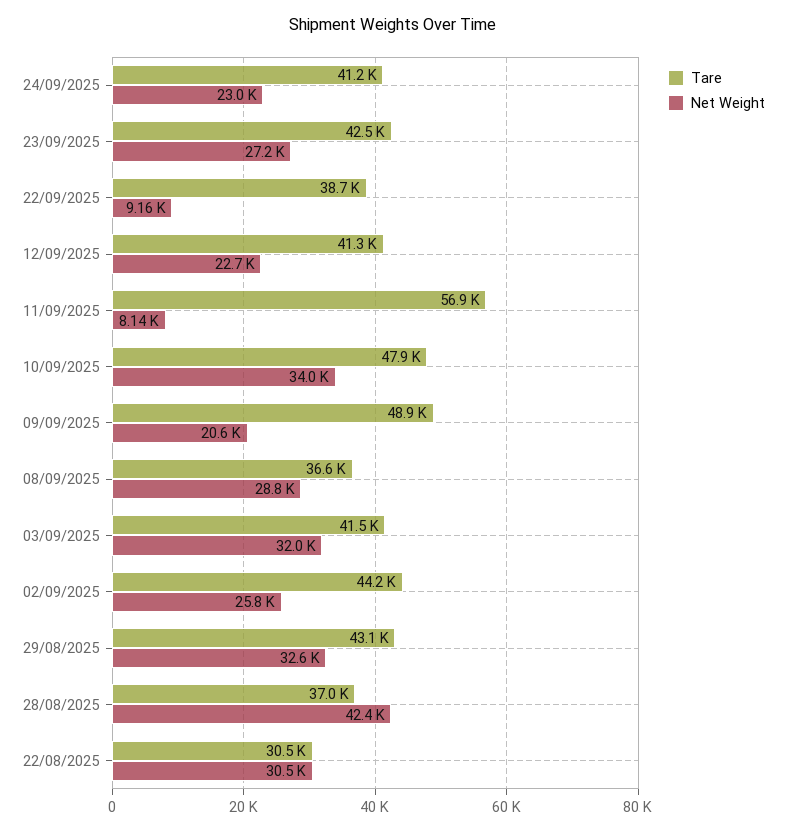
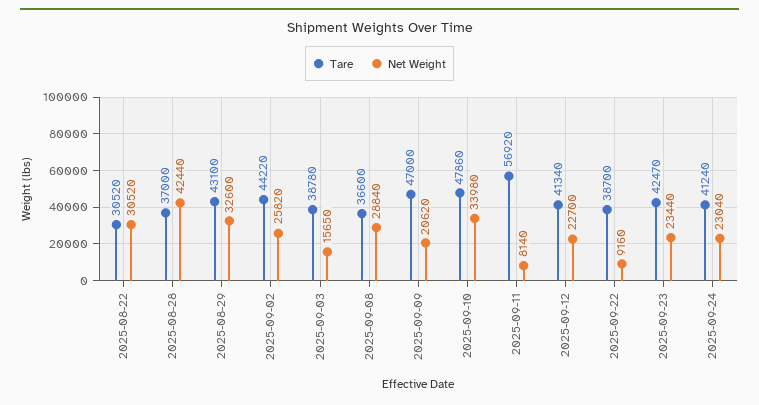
Net Weight, 23/09/2025: 27200 -> 23440
Tare, 09/09/2025: 48900 -> 47000
Tare, 03/09/2025: 41500 -> 38780
Net Weight, 03/09/2025: 32000 -> 15650

